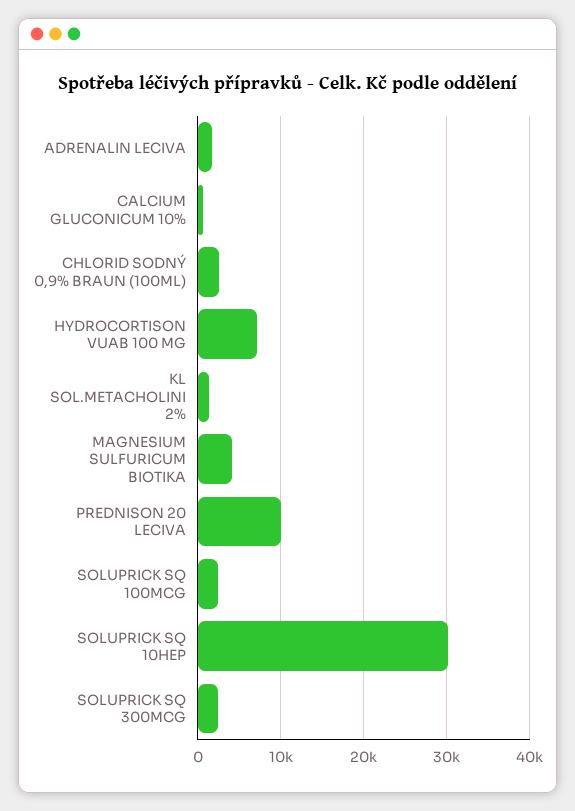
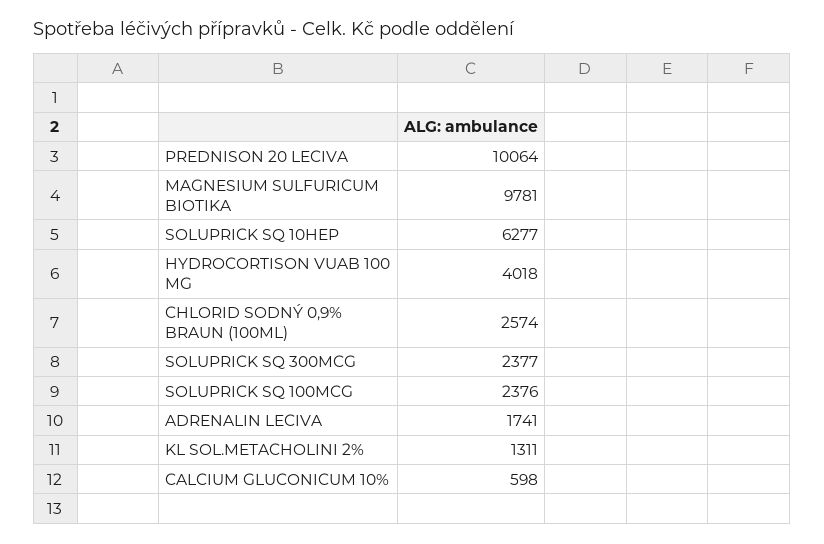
HYDROCORTISON VUAB 100 MG: 7000 -> 4018
MAGNESIUM SULFURICUM BIOTIKA: 4000 -> 9781
SOLUPRICK SQ 10HEP: 30000 -> 6277

